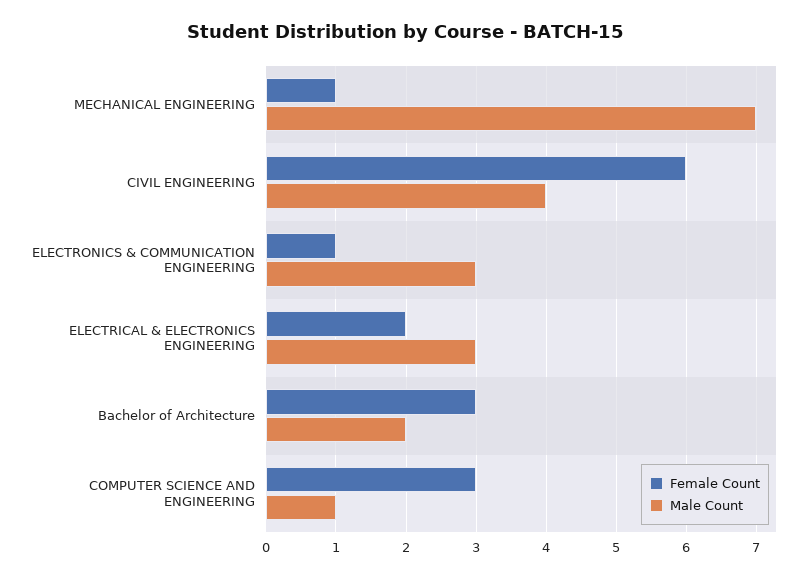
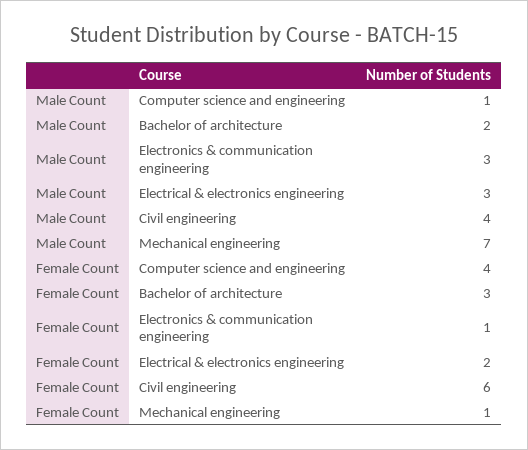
Female Count, COMPUTER SCIENCE AND ENGINEERING: 3 -> 4

